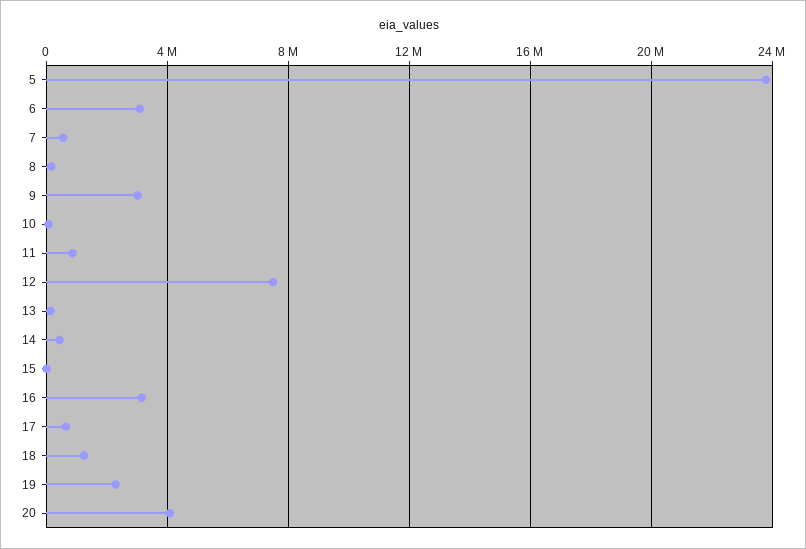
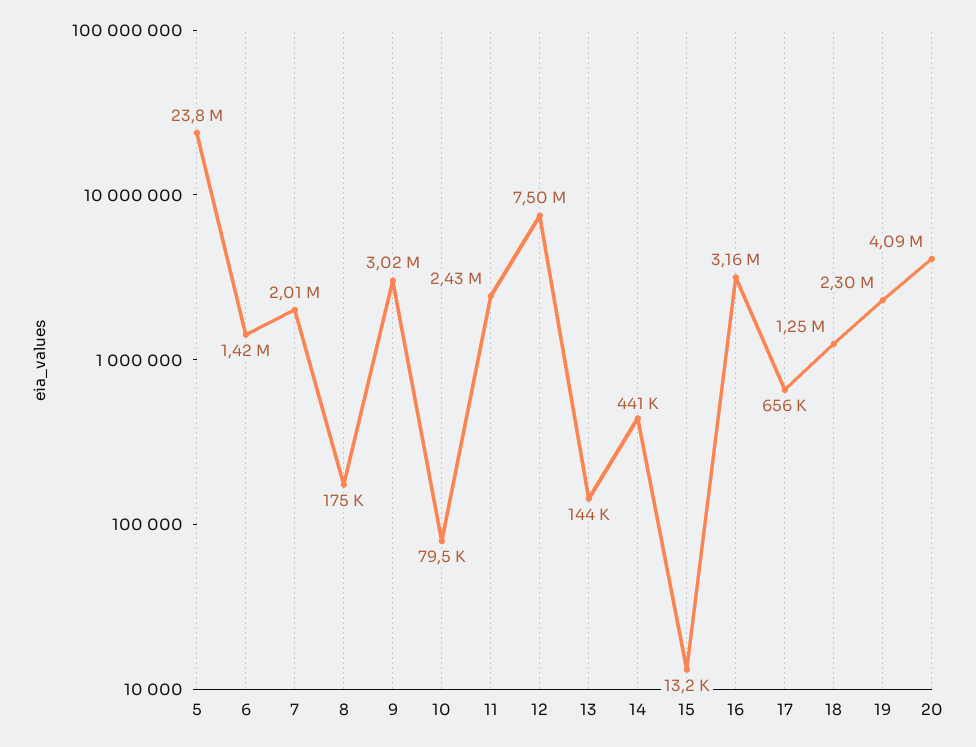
6: 3000000 -> 1420000
7: 500000 -> 2010000
11: 1000000 -> 2430000

